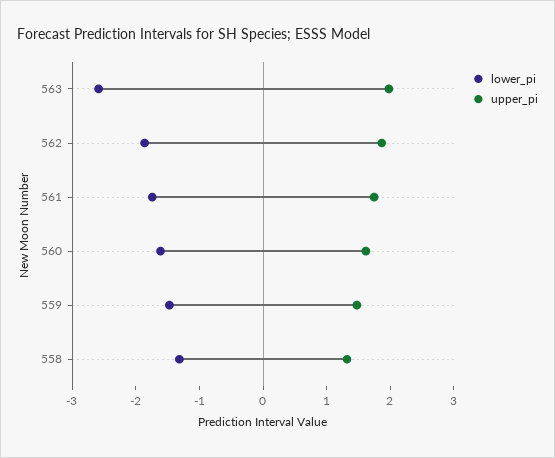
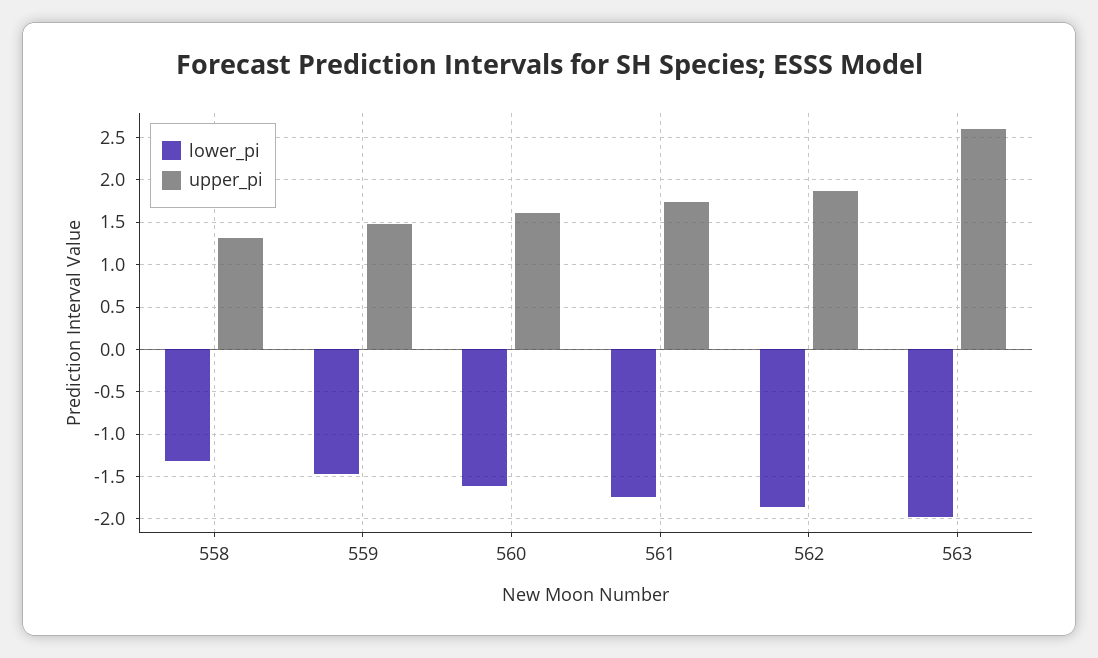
lower_pi, 563: -2.6 -> -2
upper_pi, 563: 2 -> 2.6

